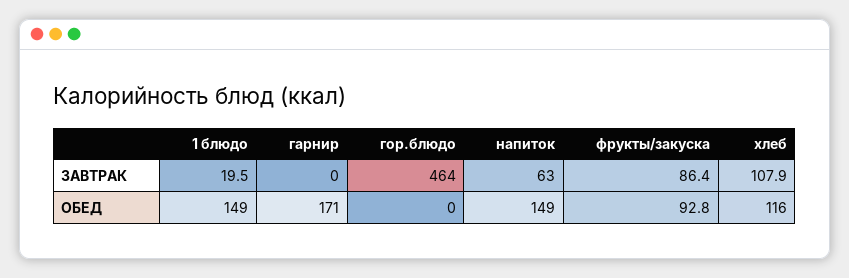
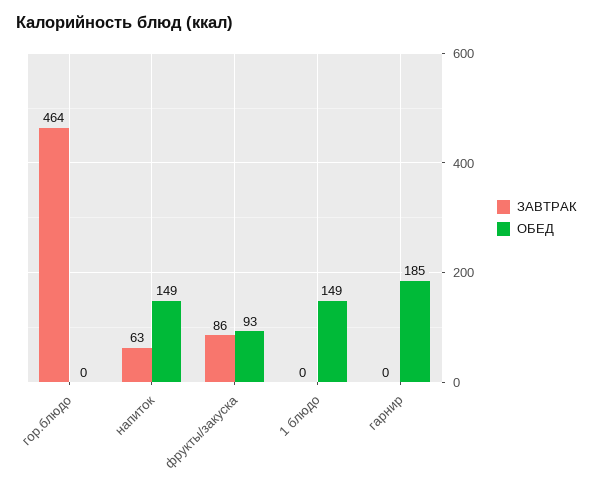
ЗАВТРАК, 1 блюдо: 19.5 -> 0
ЗАВТРАК, хлеб: 107.9 -> none
ОБЕД, гарнир: 171 -> 185
ОБЕД, хлеб: 116 -> none

